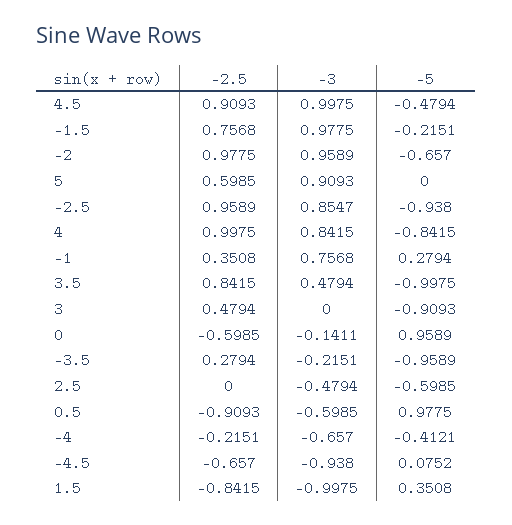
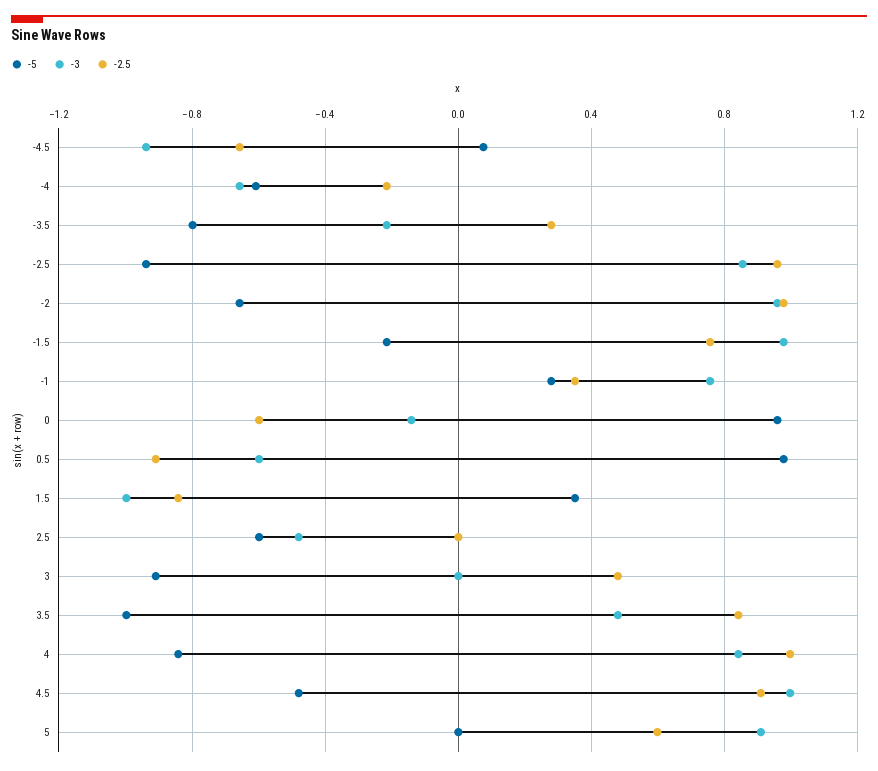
-5, -3.5: -0.9589 -> -0.8
-5, -4: -0.4121 -> -0.6

